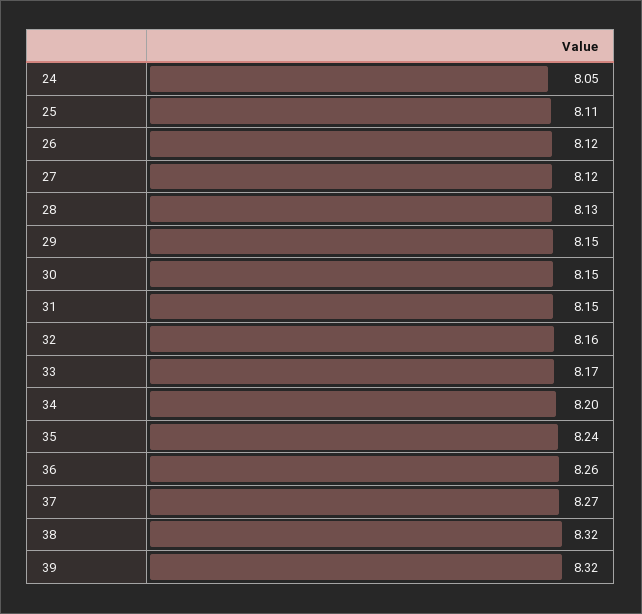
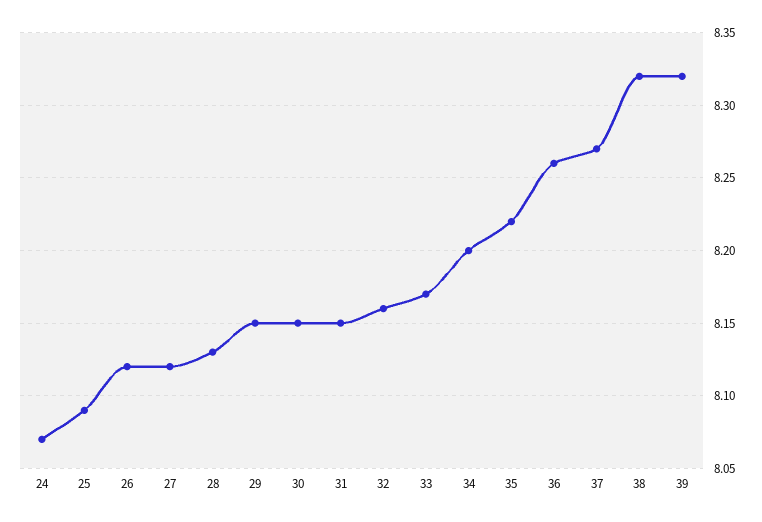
24: 8.05 -> 8.07
25: 8.11 -> 8.09
35: 8.24 -> 8.22

